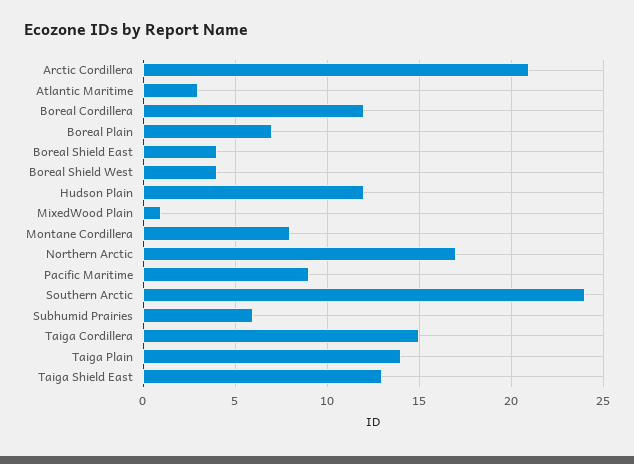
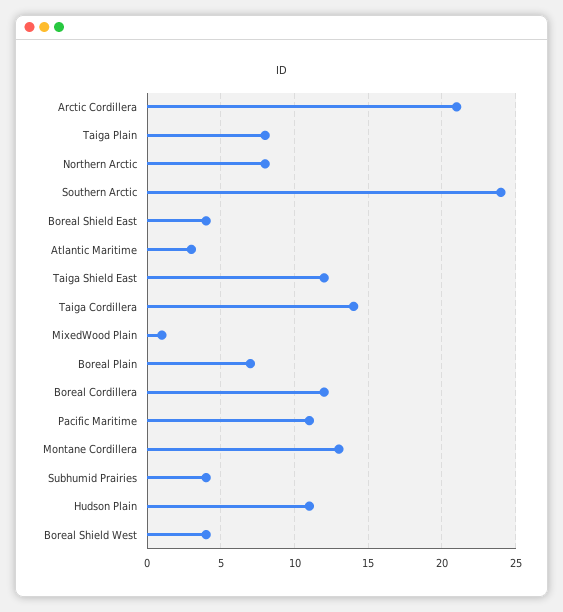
Hudson Plain: 12 -> 11
Montane Cordillera: 8 -> 13
Northern Arctic: 17 -> 8
Pacific Maritime: 9 -> 11
Subhumid Prairies: 6 -> 4
Taiga Cordillera: 15 -> 14
Taiga Plain: 14 -> 8
Taiga Shield East: 13 -> 12

